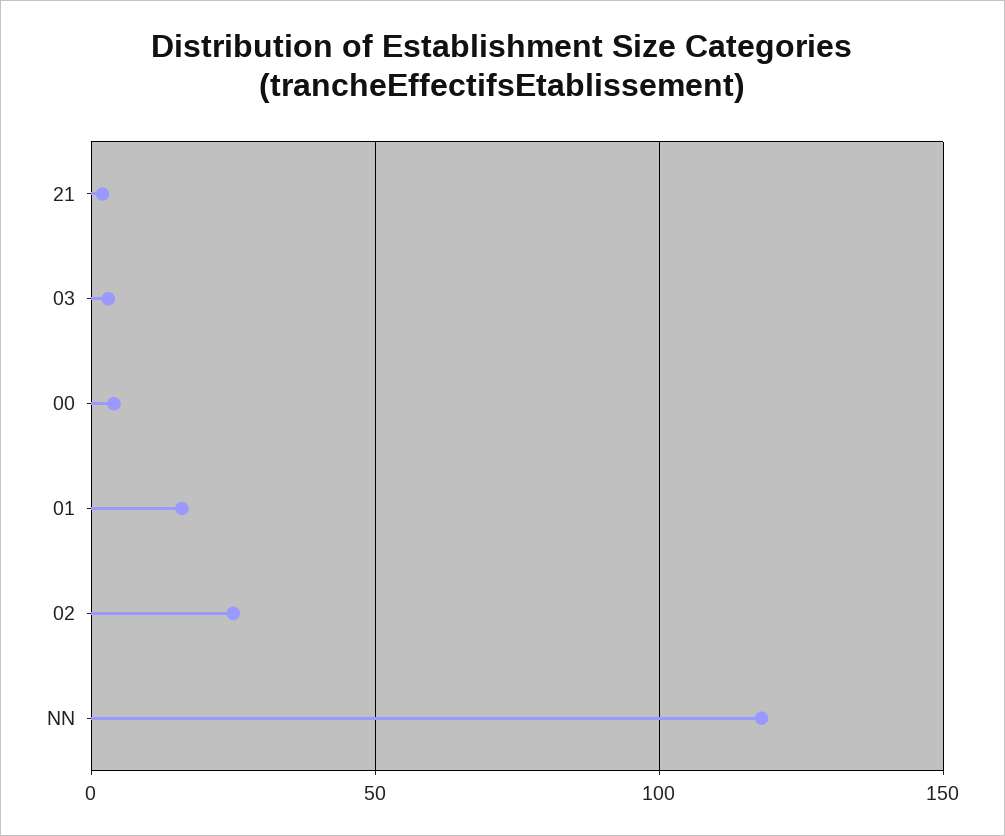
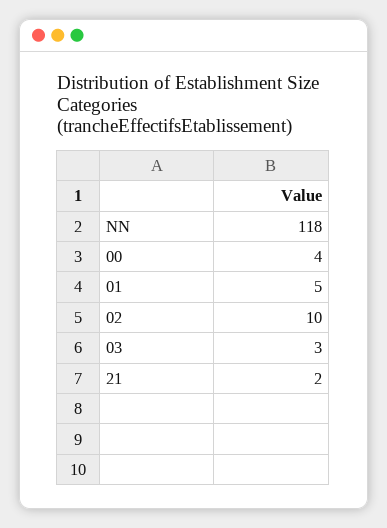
01: 15 -> 5
02: 25 -> 10

